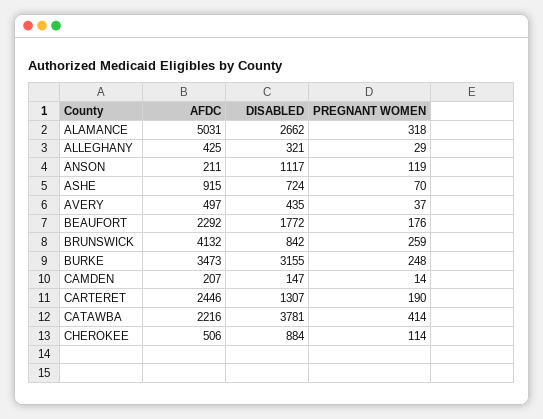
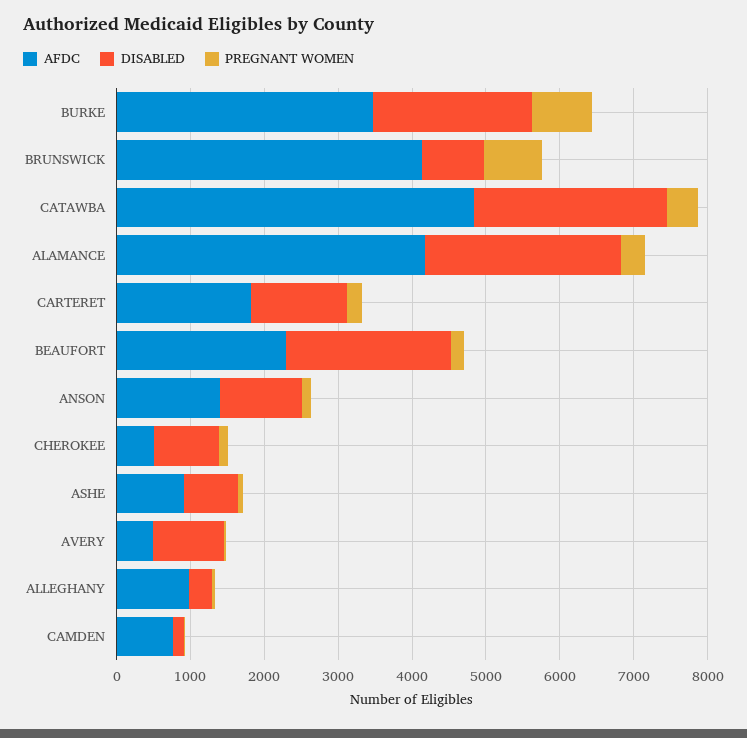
AFDC, ALAMANCE: 5031 -> 4200
AFDC, ALLEGHANY: 425 -> 1000
AFDC, ANSON: 211 -> 1400
DISABLED, AVERY: 435 -> 1000
DISABLED, BEAUFORT: 1772 -> 2200
PREGNANT WOMEN, BRUNSWICK: 259 -> 800
DISABLED, BURKE: 3155 -> 2200
PREGNANT WOMEN, BURKE: 248 -> 800
AFDC, CAMDEN: 207 -> 800
AFDC, CARTERET: 2446 -> 1800
AFDC, CATAWBA: 2216 -> 4800
DISABLED, CATAWBA: 3781 -> 2600

